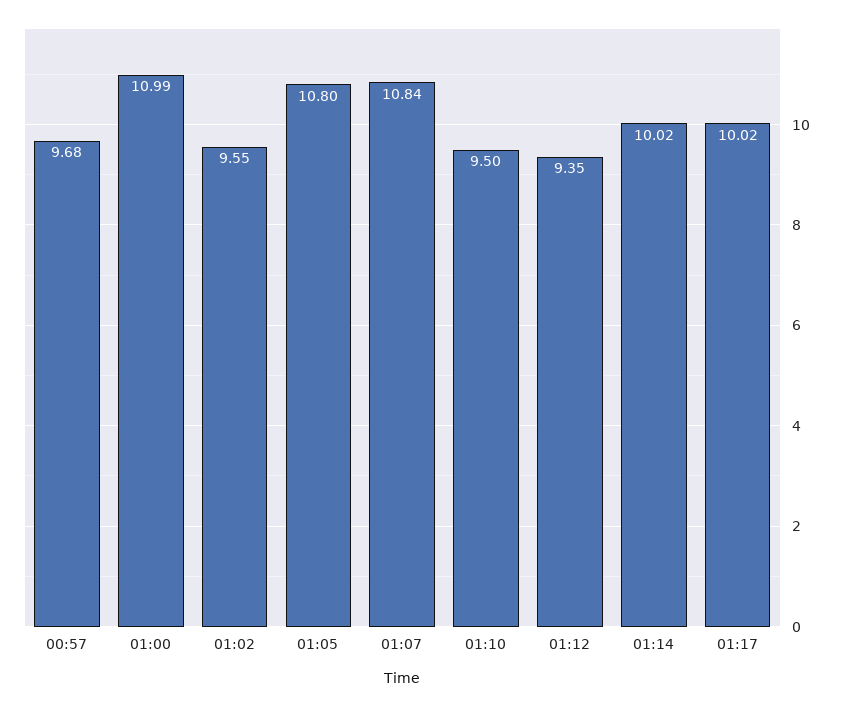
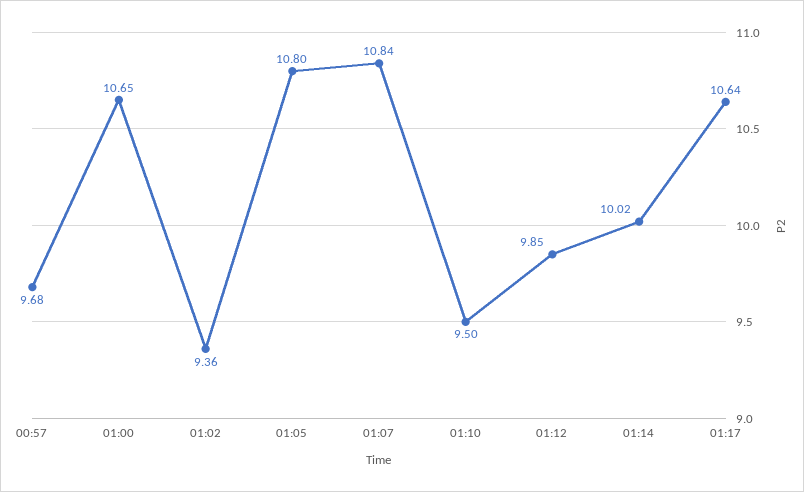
01:00: 10.99 -> 10.65
01:02: 9.55 -> 9.36
01:12: 9.35 -> 9.85
01:17: 10.02 -> 10.64

